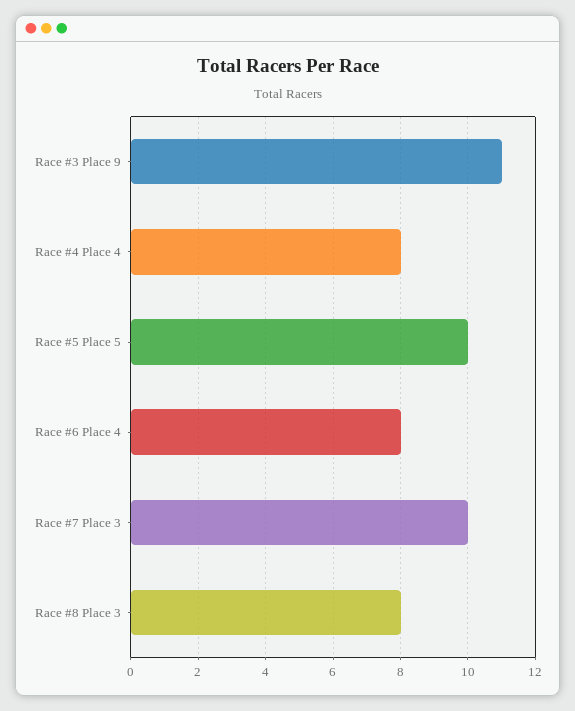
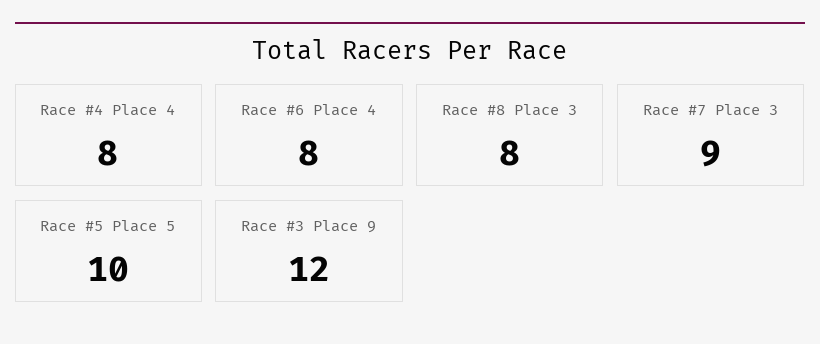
Race #3 Place 9: 11 -> 12
Race #7 Place 3: 10 -> 9

